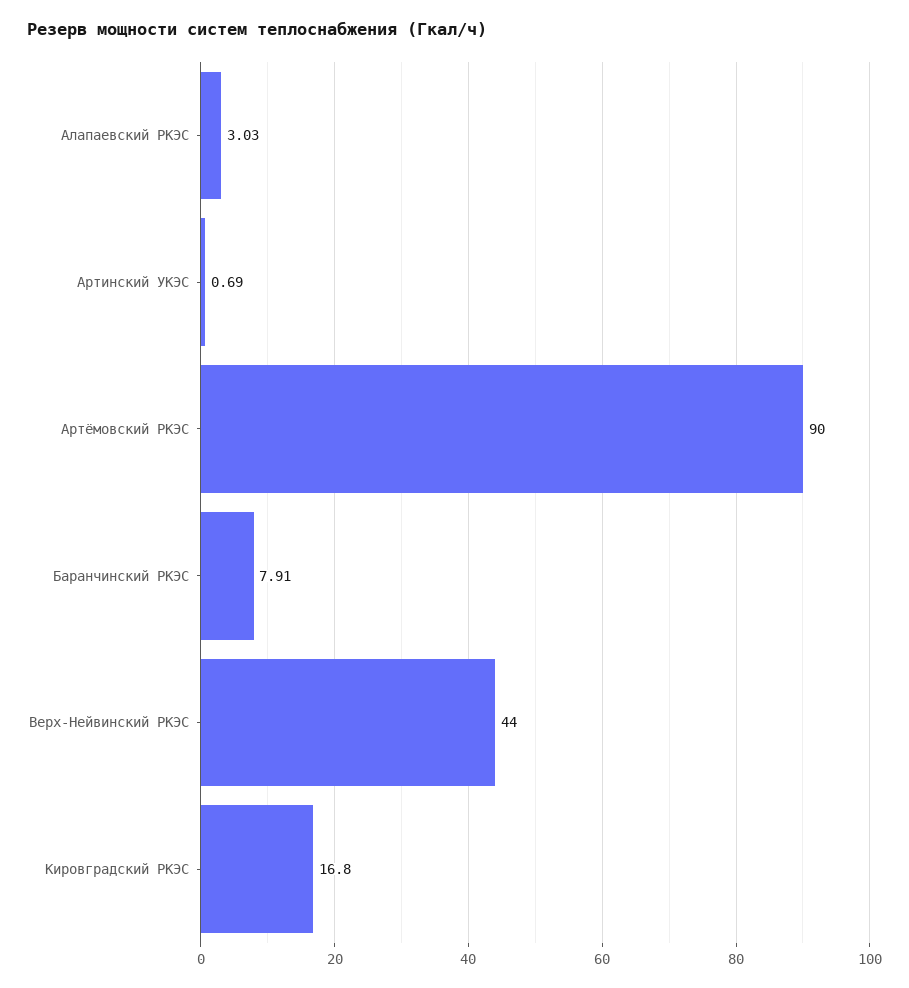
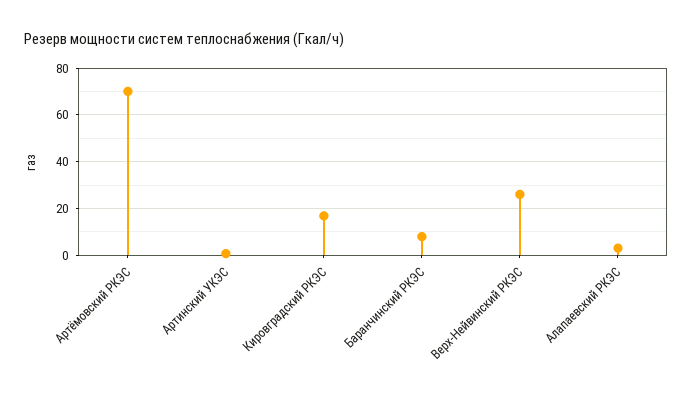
Артёмовский РКЭС: 90 -> 70
Верх-Нейвинский РКЭС: 44 -> 25

